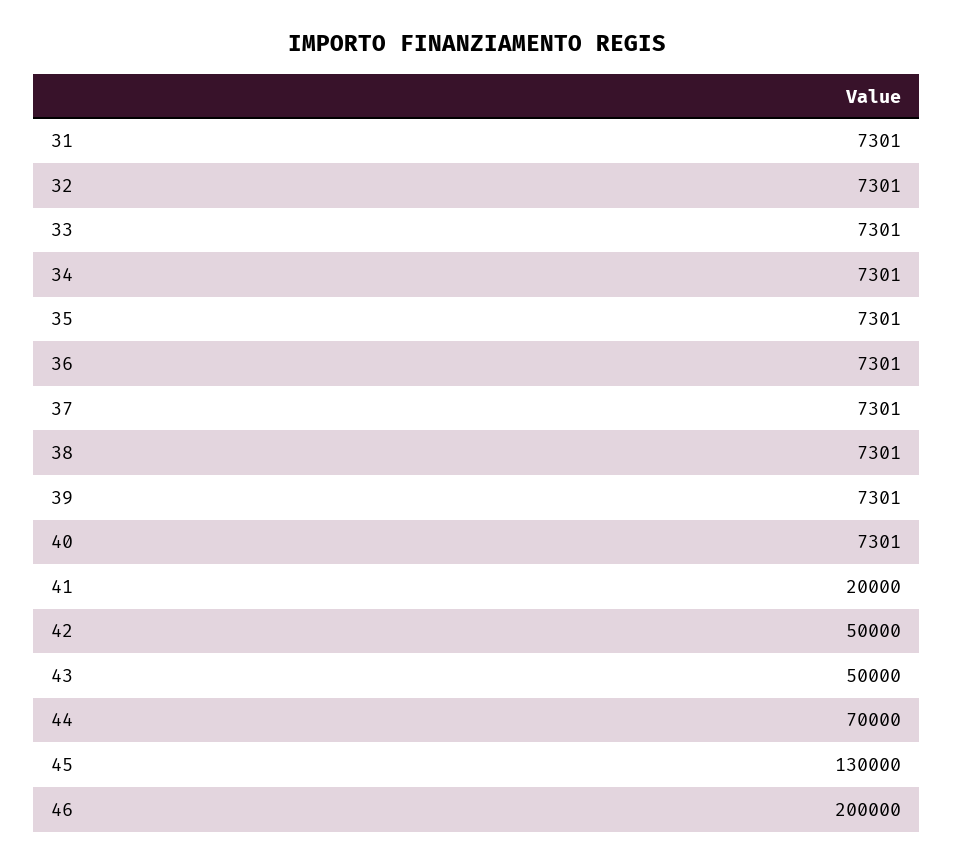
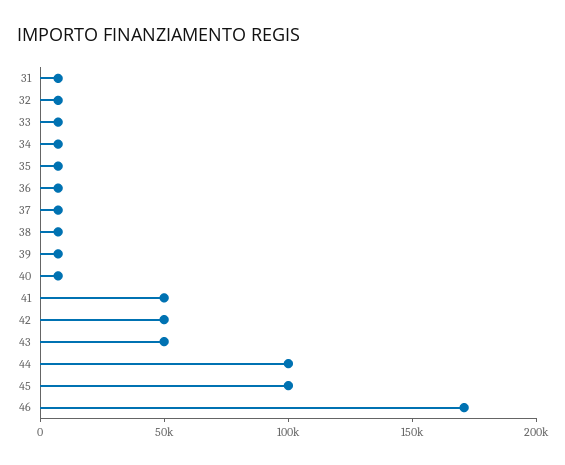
41: 20000 -> 50000
44: 70000 -> 100000
45: 130000 -> 100000
46: 200000 -> 170000

